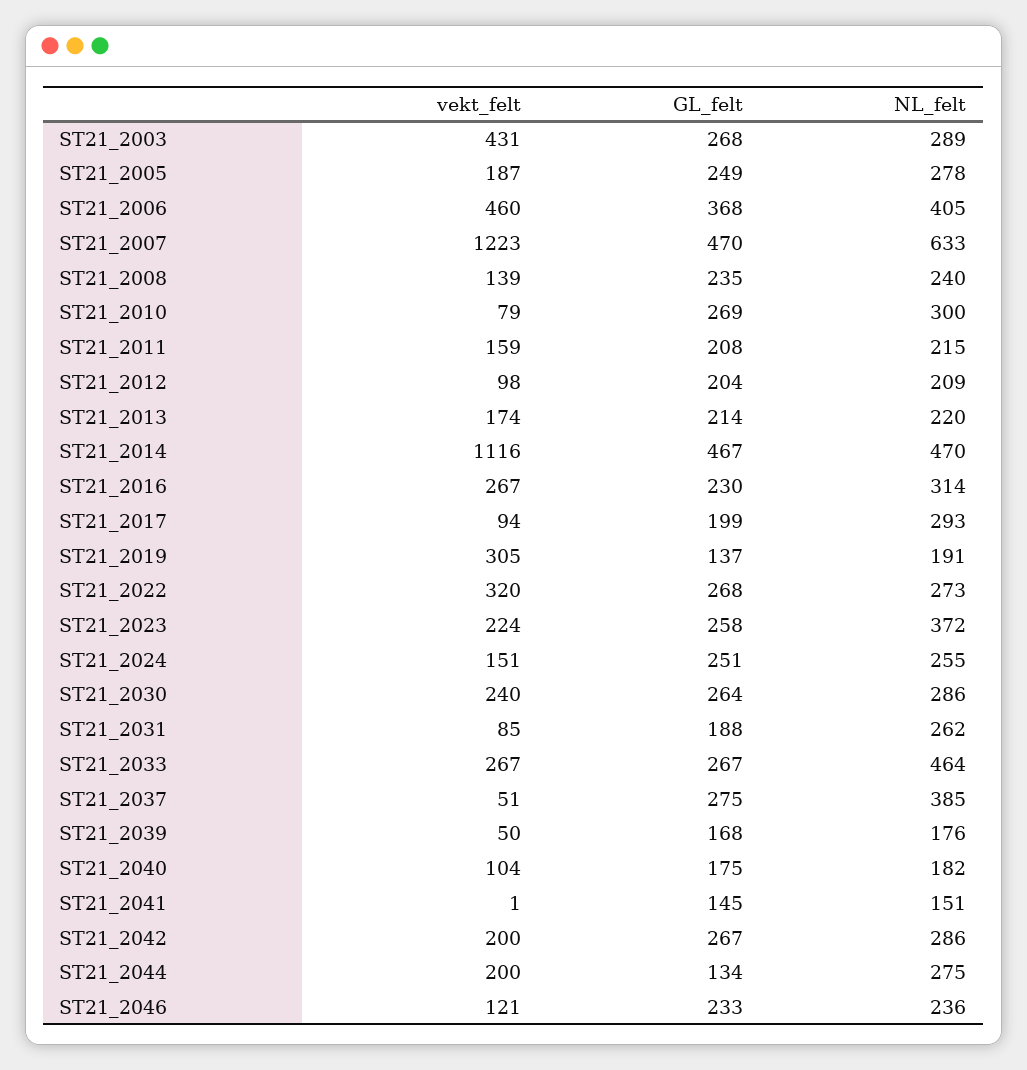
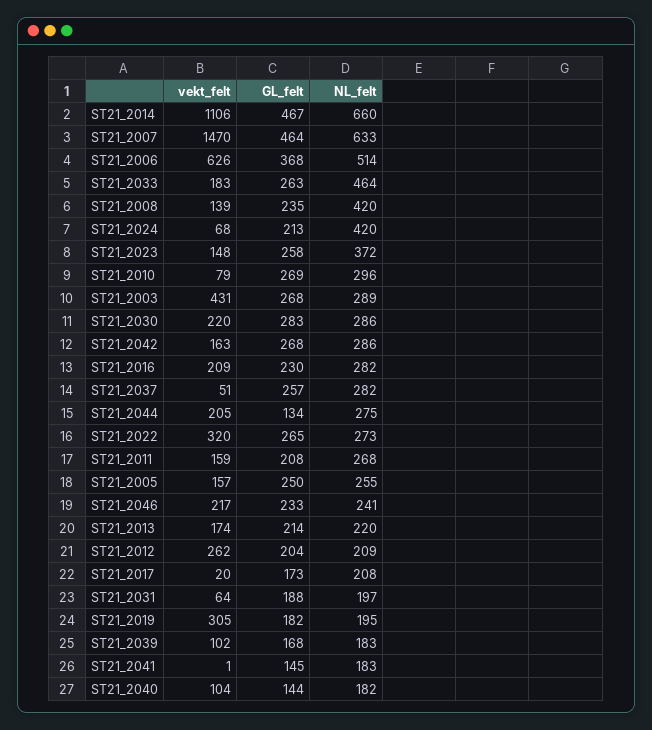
vekt_felt, ST21_2005: 187 -> 157
GL_felt, ST21_2005: 249 -> 250
NL_felt, ST21_2005: 278 -> 255
vekt_felt, ST21_2006: 460 -> 626
NL_felt, ST21_2006: 405 -> 514
vekt_felt, ST21_2007: 1223 -> 1470
GL_felt, ST21_2007: 470 -> 464
NL_felt, ST21_2008: 240 -> 420
NL_felt, ST21_2010: 300 -> 296
NL_felt, ST21_2011: 215 -> 268
vekt_felt, ST21_2012: 98 -> 262
vekt_felt, ST21_2014: 1116 -> 1106
NL_felt, ST21_2014: 470 -> 660
vekt_felt, ST21_2016: 267 -> 209
NL_felt, ST21_2016: 314 -> 282
vekt_felt, ST21_2017: 94 -> 20
GL_felt, ST21_2017: 199 -> 173
NL_felt, ST21_2017: 293 -> 208
GL_felt, ST21_2019: 137 -> 182
NL_felt, ST21_2019: 191 -> 195
GL_felt, ST21_2022: 268 -> 265
vekt_felt, ST21_2023: 224 -> 148
vekt_felt, ST21_2024: 151 -> 68
GL_felt, ST21_2024: 251 -> 213
NL_felt, ST21_2024: 255 -> 420
vekt_felt, ST21_2030: 240 -> 220
GL_felt, ST21_2030: 264 -> 283
vekt_felt, ST21_2031: 85 -> 64
NL_felt, ST21_2031: 262 -> 197
vekt_felt, ST21_2033: 267 -> 183
GL_felt, ST21_2033: 267 -> 263
GL_felt, ST21_2037: 275 -> 257
NL_felt, ST21_2037: 385 -> 282
vekt_felt, ST21_2039: 50 -> 102
NL_felt, ST21_2039: 176 -> 183
GL_felt, ST21_2040: 175 -> 144
NL_felt, ST21_2041: 151 -> 183
vekt_felt, ST21_2042: 200 -> 163
GL_felt, ST21_2042: 267 -> 268
vekt_felt, ST21_2044: 200 -> 205
vekt_felt, ST21_2046: 121 -> 217
NL_felt, ST21_2046: 236 -> 241

